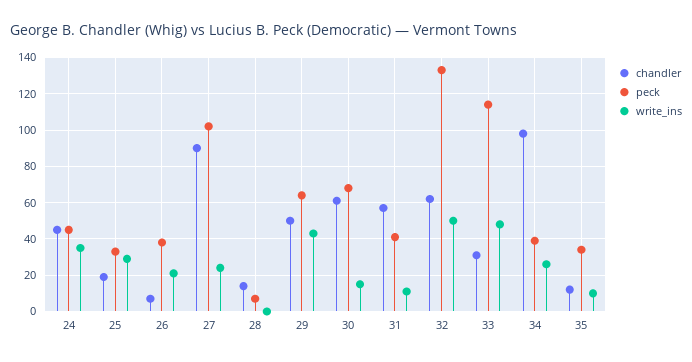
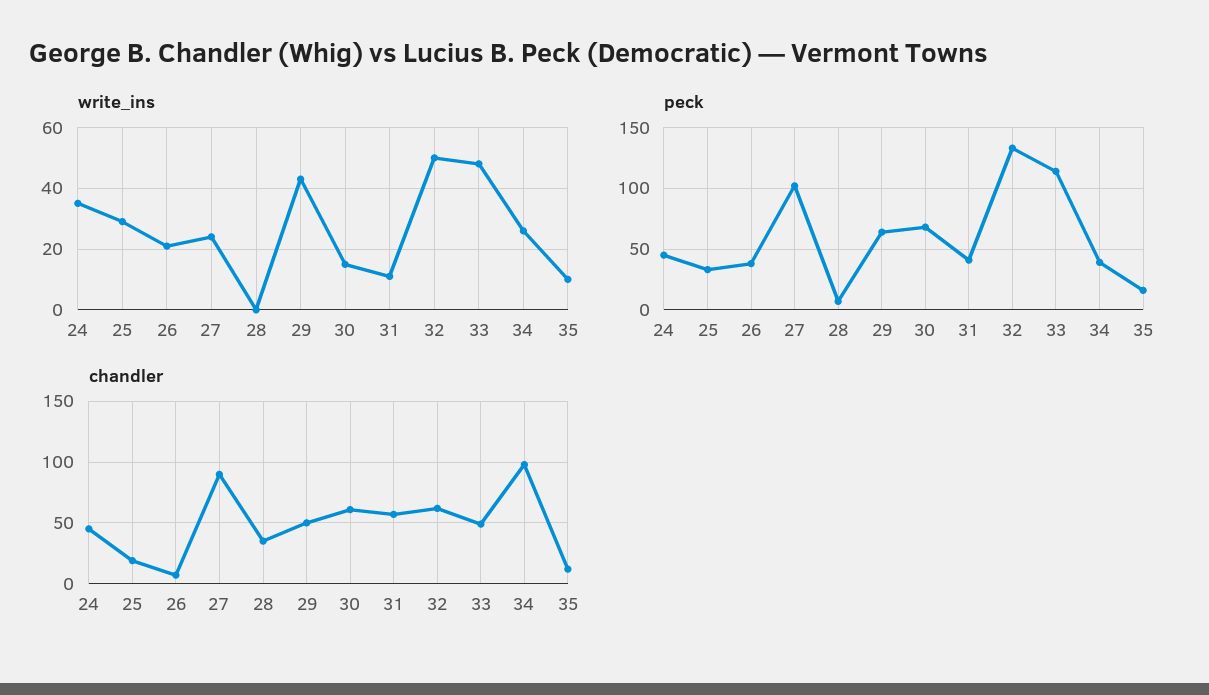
chandler, 28: 15 -> 35
chandler, 33: 30 -> 50
peck, 35: 35 -> 15

